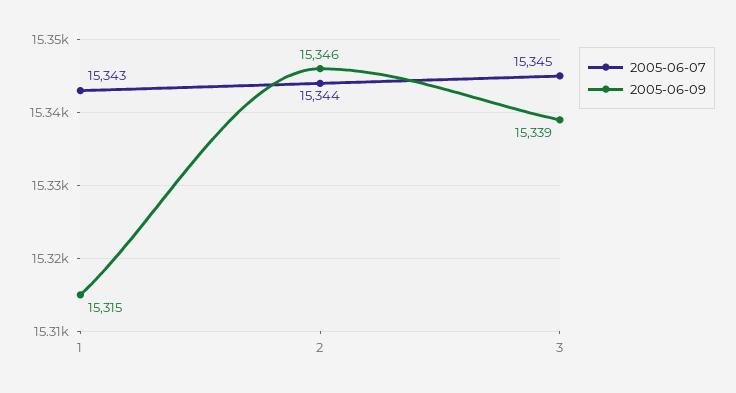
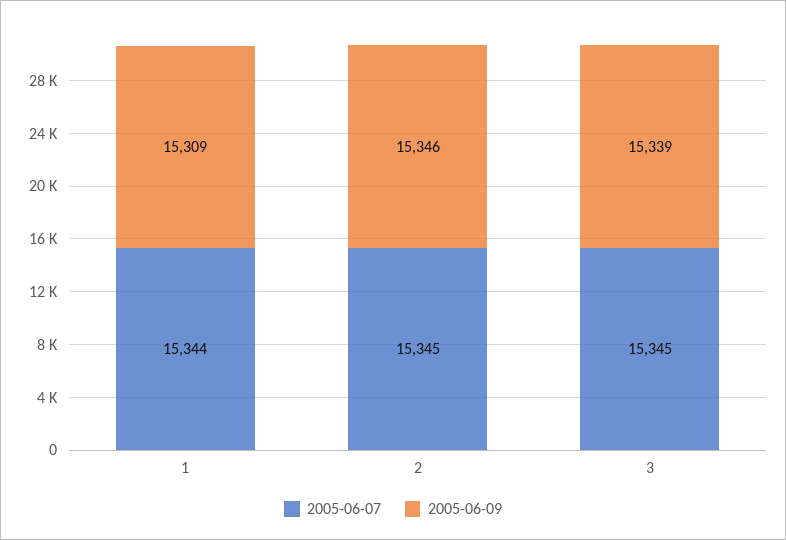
2005-06-07, 1: 15343 -> 15344
2005-06-09, 1: 15315 -> 15309
2005-06-07, 2: 15344 -> 15345

